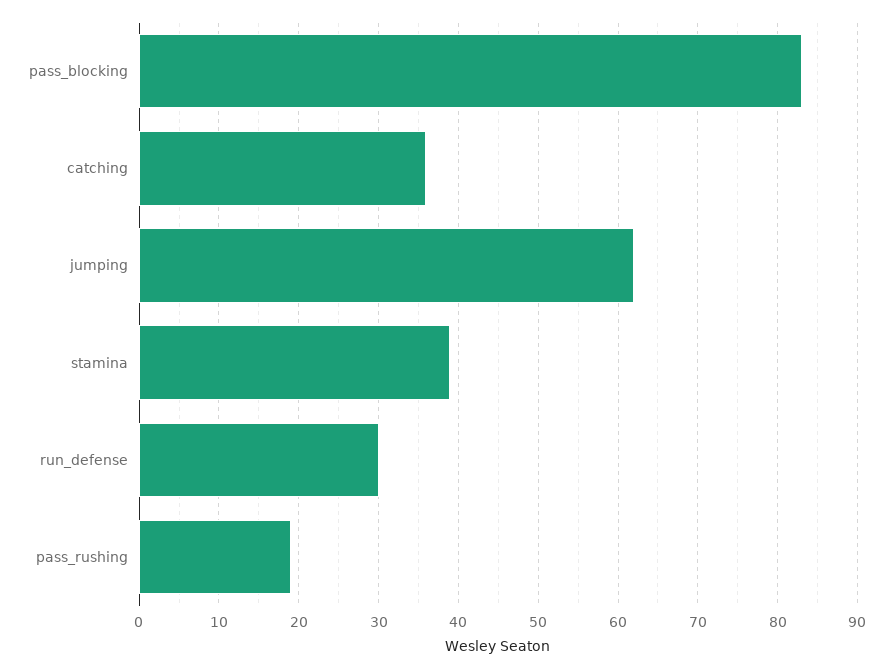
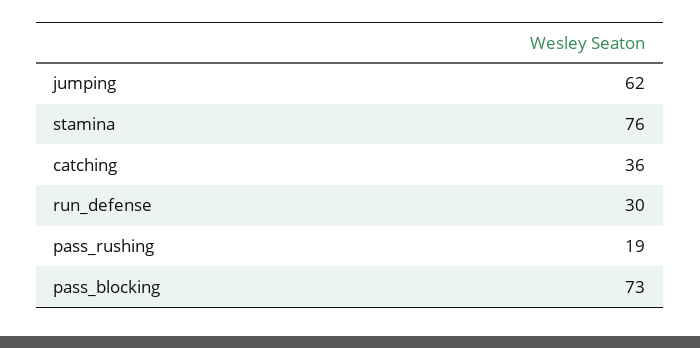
pass_blocking: 83 -> 73
stamina: 39 -> 76

